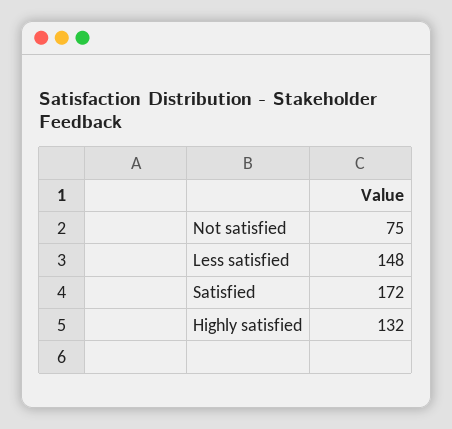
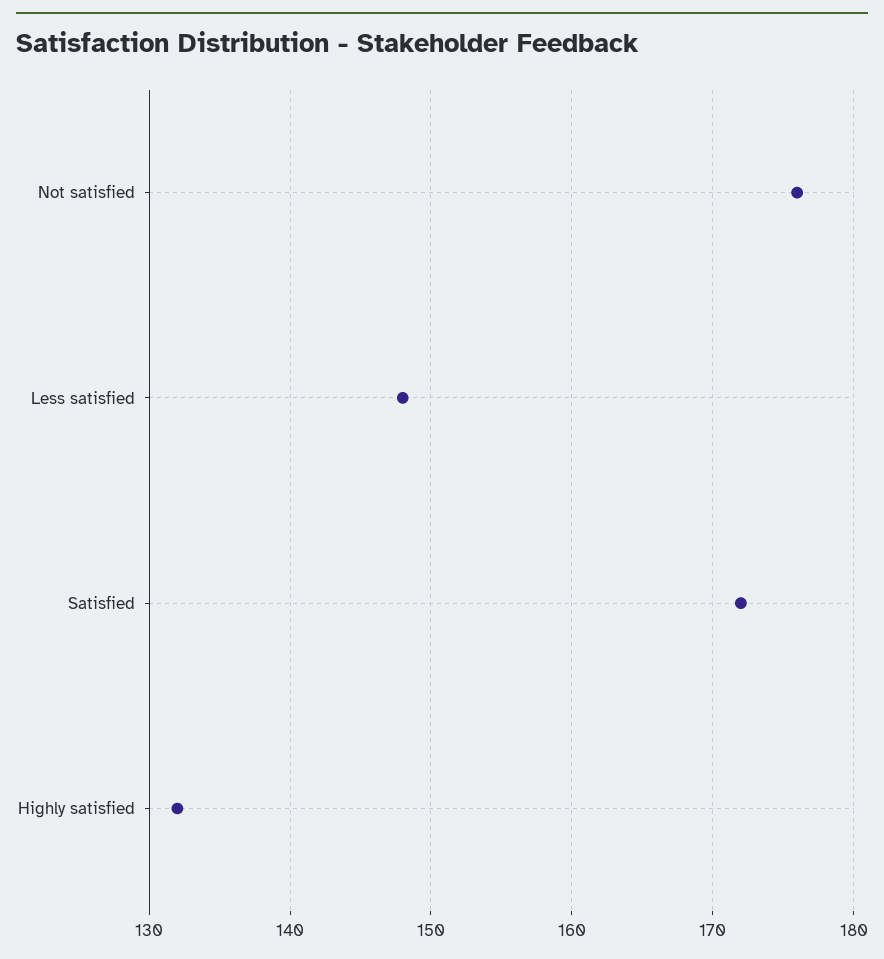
Not satisfied: 75 -> 176

